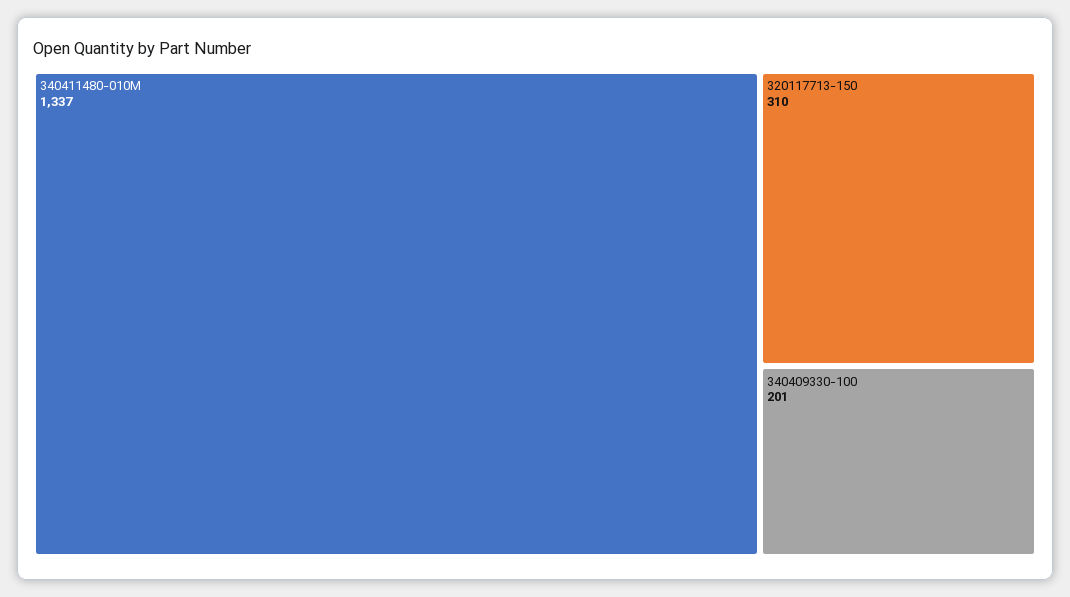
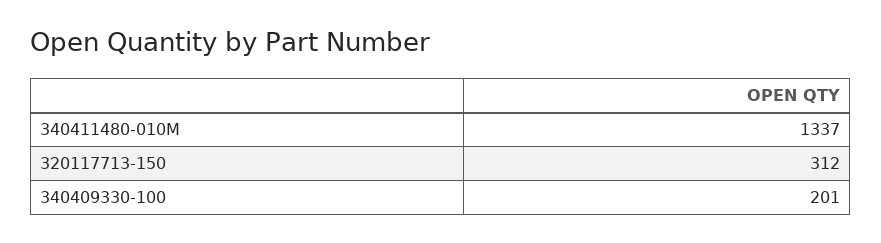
320117713-150: 310 -> 312

